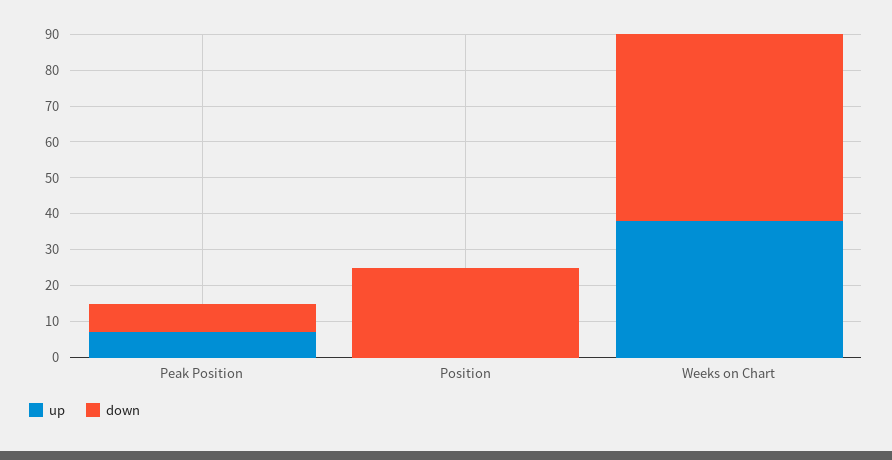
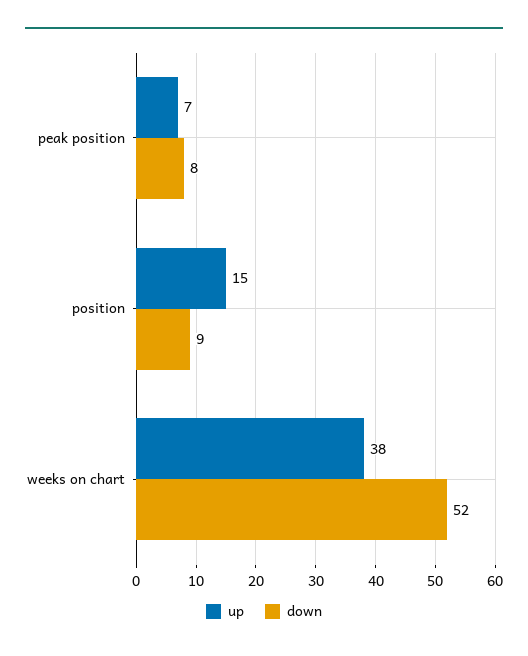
up, Position: 0 -> 15
down, Position: 25 -> 9

